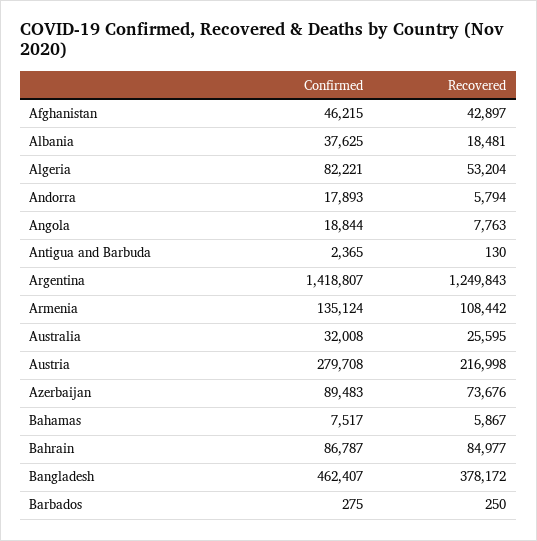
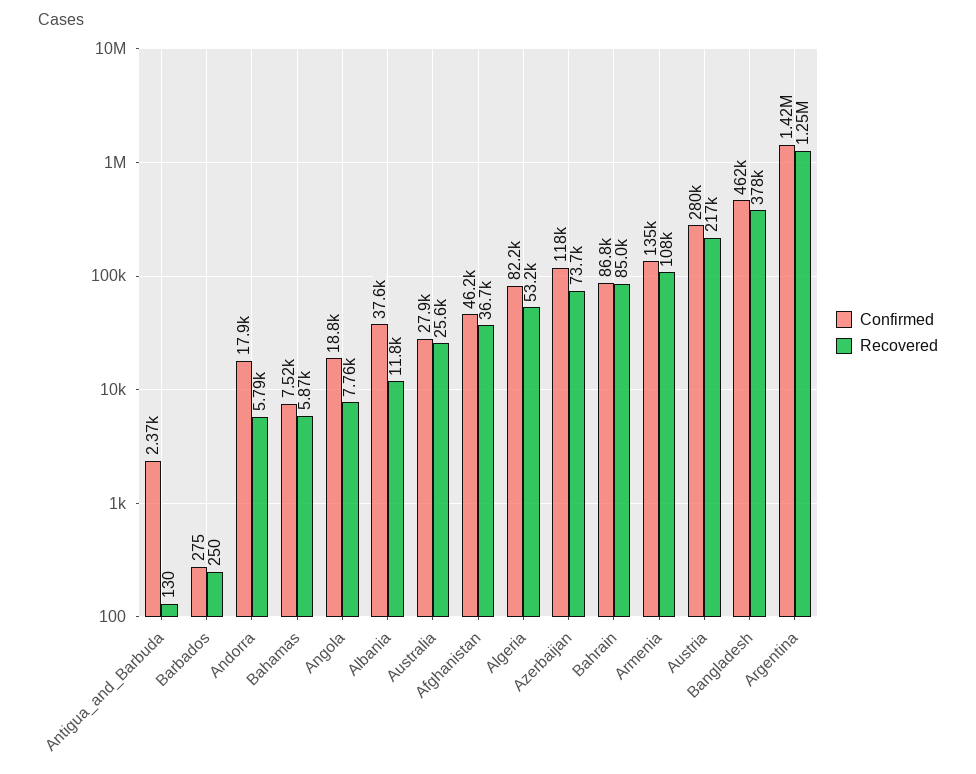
Recovered, Afghanistan: 42897 -> 36700
Recovered, Albania: 18481 -> 11800
Confirmed, Australia: 32008 -> 27900
Confirmed, Azerbaijan: 89483 -> 118000

